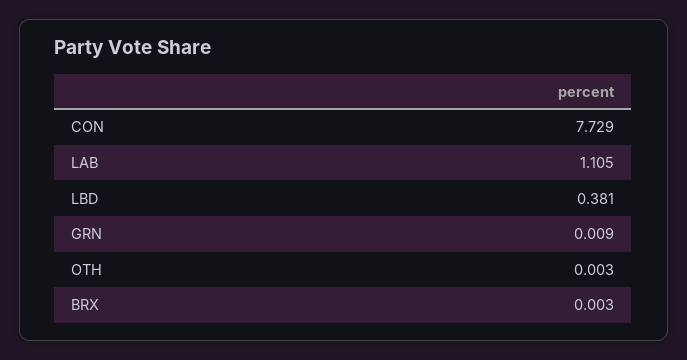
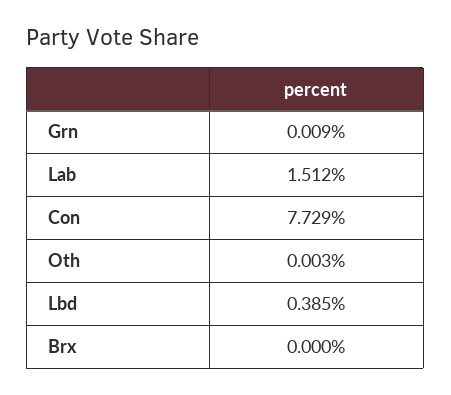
LAB: 1.105 -> 1.512
LBD: 0.381 -> 0.385
BRX: 0.003 -> 0

